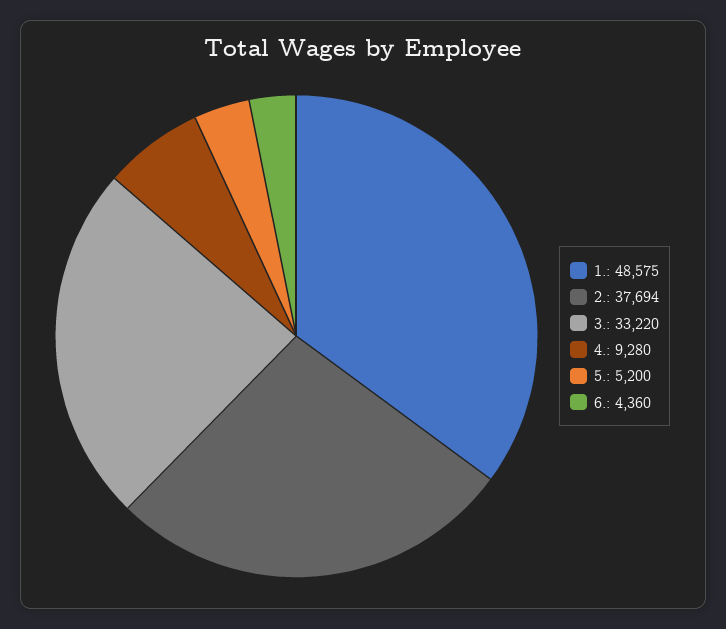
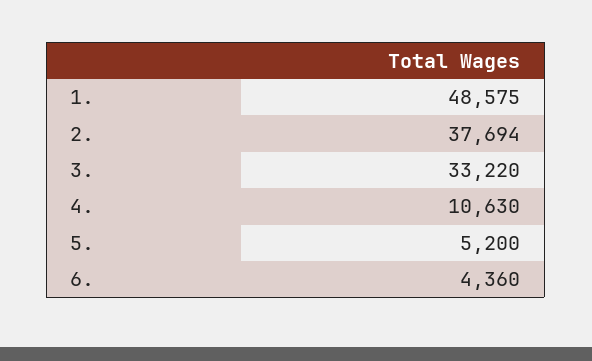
4.: 9280 -> 10630

